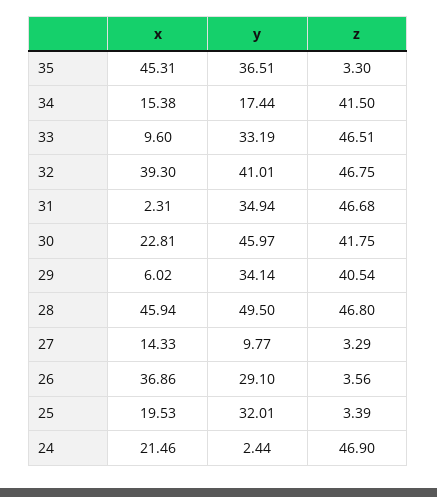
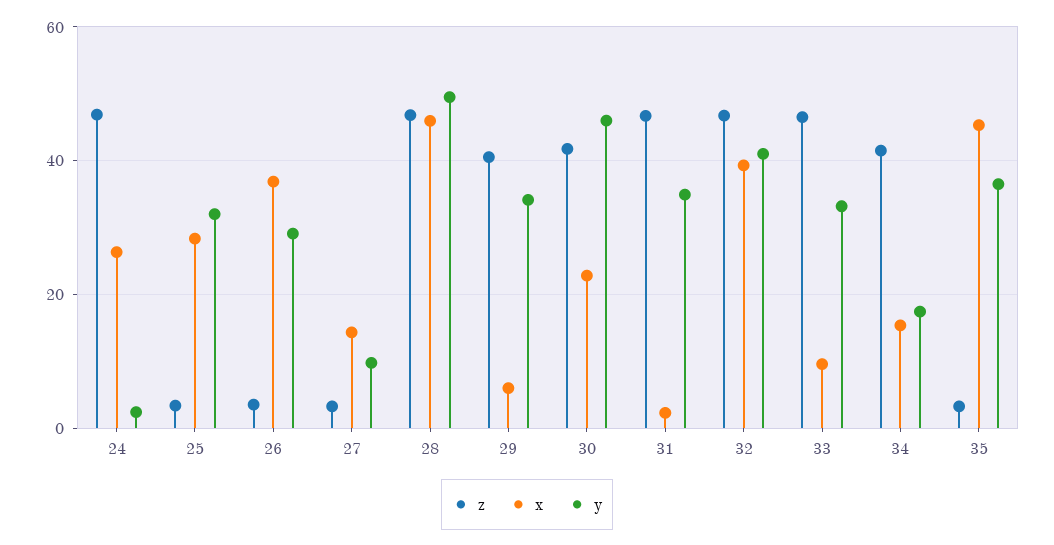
x, 25: 19.53 -> 28
x, 24: 21.46 -> 26

